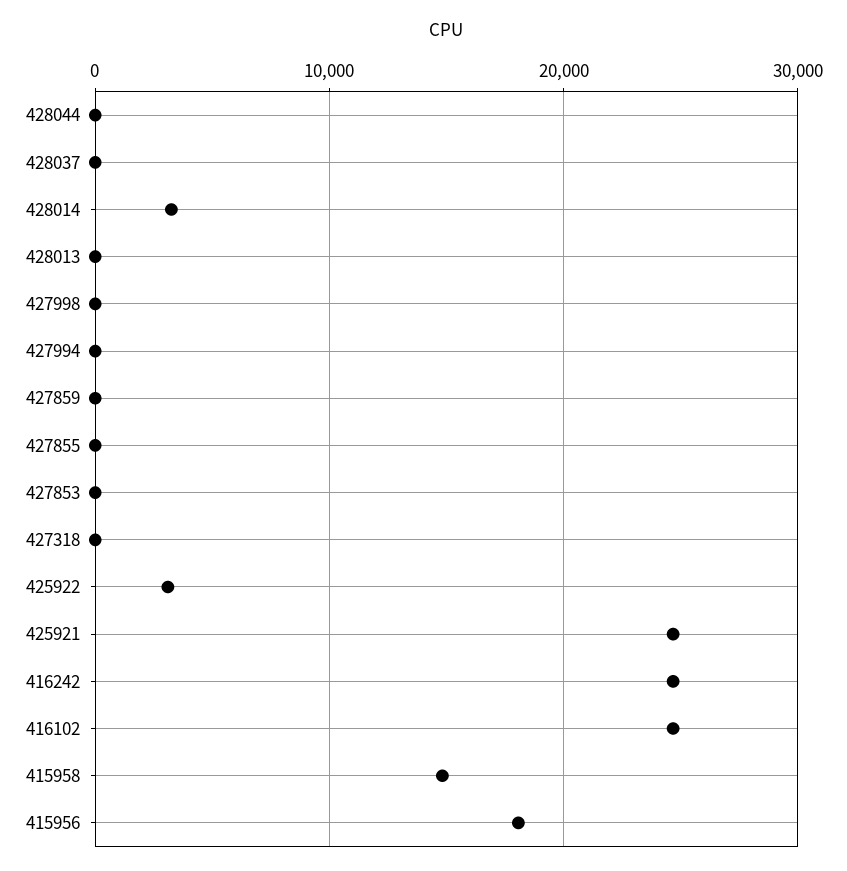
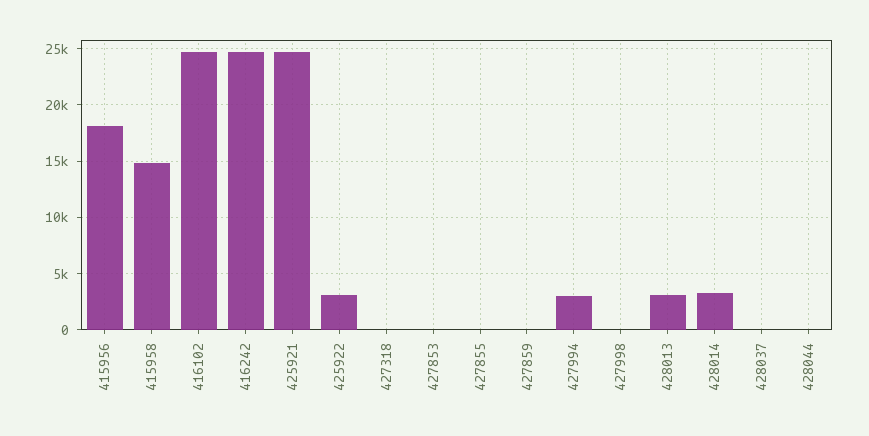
428013: 0 -> 3000
427994: 0 -> 3000

